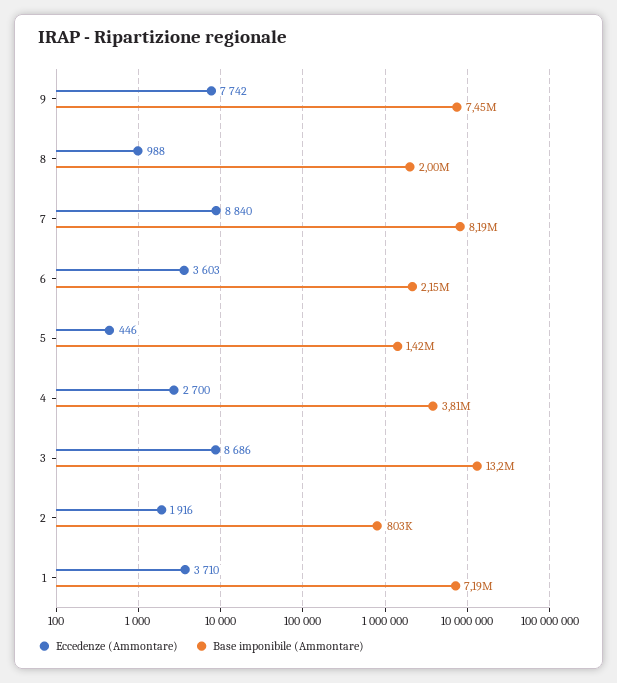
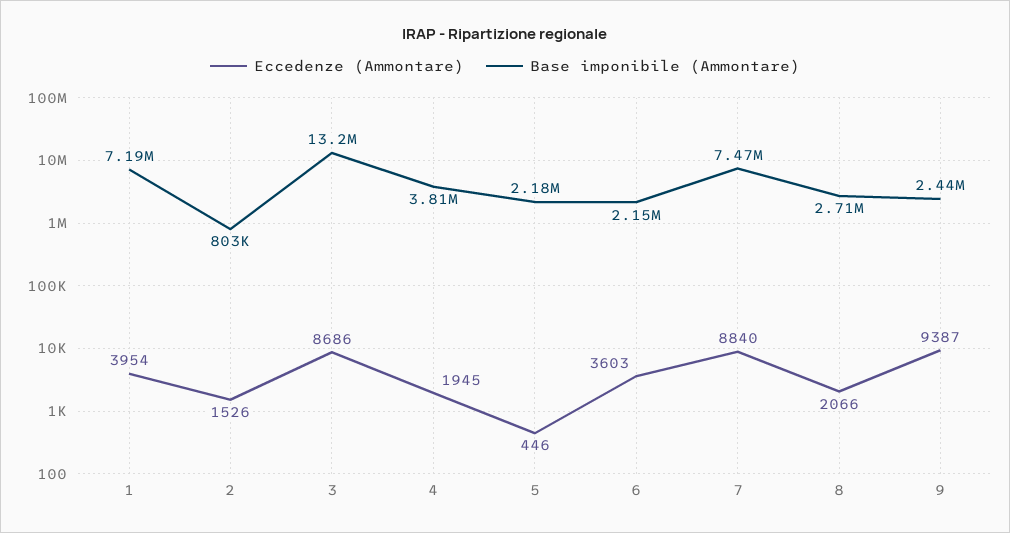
Eccedenze (Ammontare), 9: 7742 -> 9387
Base imponibile (Ammontare), 9: 7450000 -> 2440000
Eccedenze (Ammontare), 8: 988 -> 2066
Base imponibile (Ammontare), 8: 2000000 -> 2710000
Base imponibile (Ammontare), 7: 8190000 -> 7470000
Base imponibile (Ammontare), 5: 1420000 -> 2180000
Eccedenze (Ammontare), 4: 2700 -> 1945
Eccedenze (Ammontare), 2: 1916 -> 1526
Eccedenze (Ammontare), 1: 3710 -> 3954

